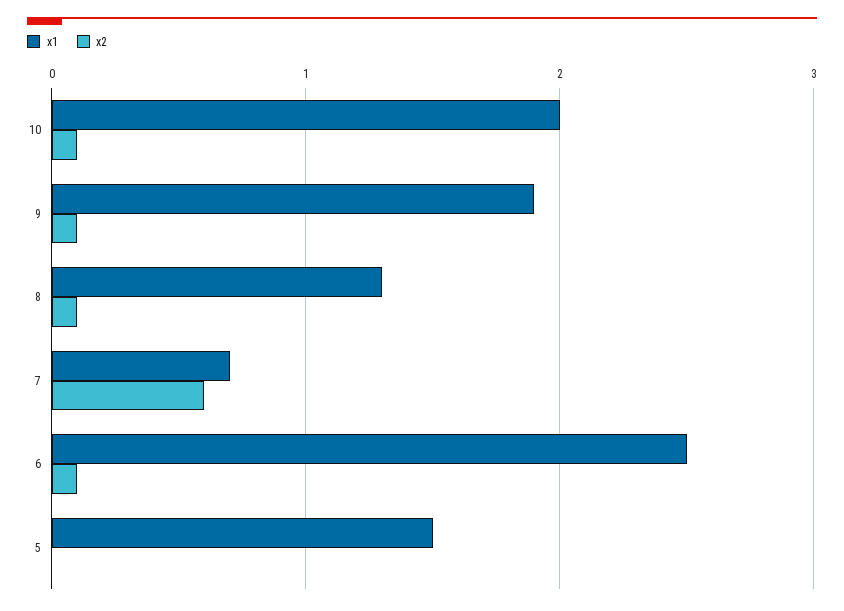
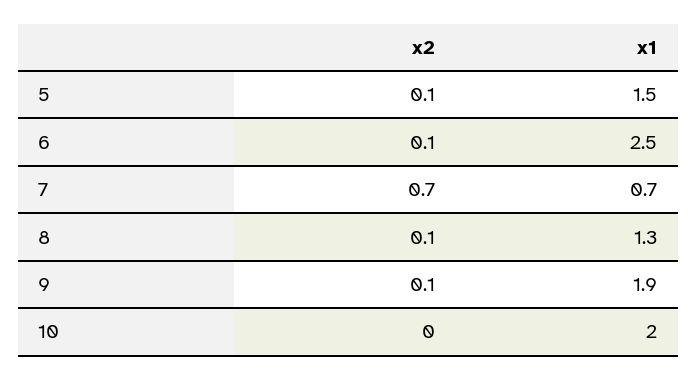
x2, 10: 0.1 -> 0
x2, 7: 0.6 -> 0.7
x2, 5: 0 -> 0.1

